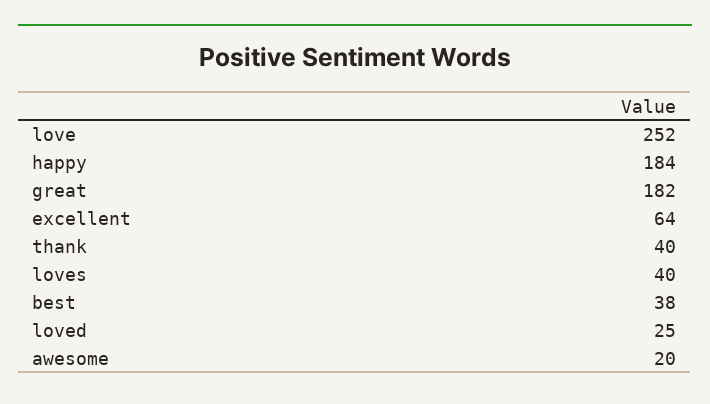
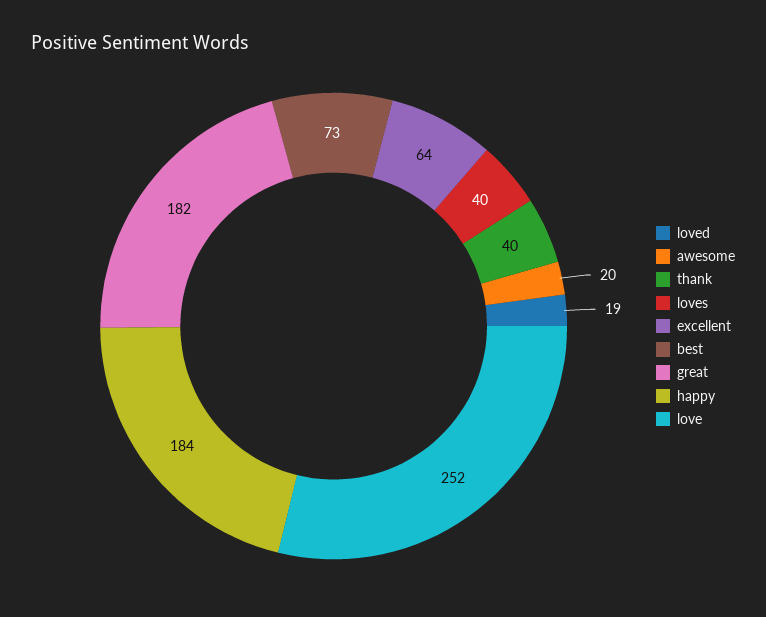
best: 38 -> 73
loved: 25 -> 19

